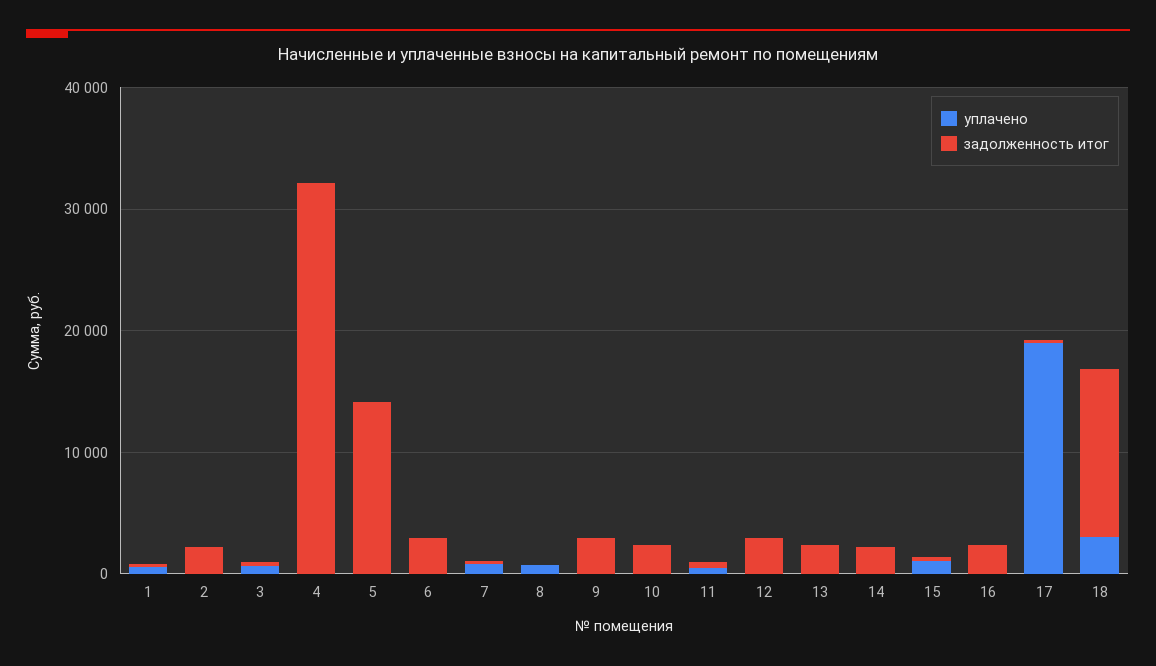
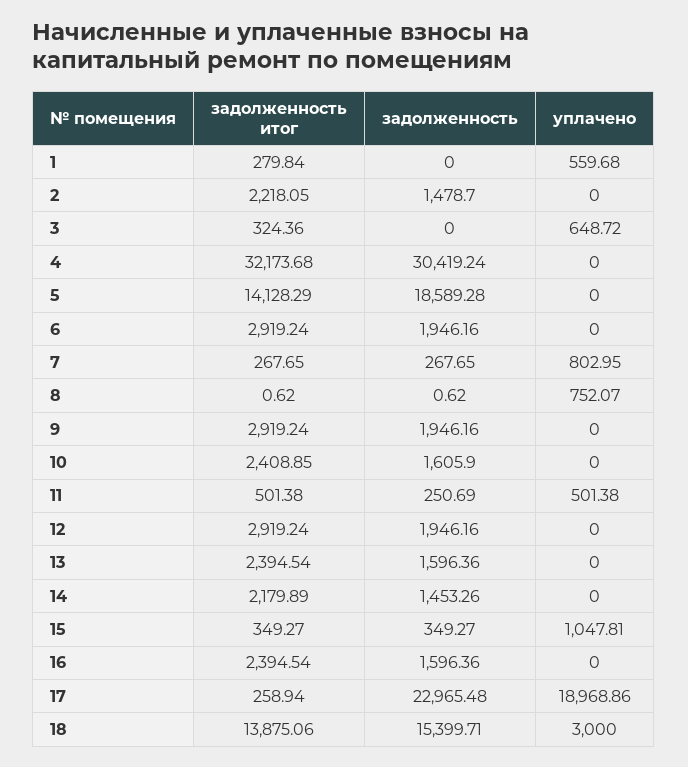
задолженность, 1: none -> 0
задолженность, 2: none -> 1478.7
задолженность, 3: none -> 0
задолженность, 4: none -> 30419.24
задолженность, 5: none -> 18589.28
задолженность, 6: none -> 1946.16
задолженность, 7: none -> 267.65
задолженность, 8: none -> 0.62
задолженность, 9: none -> 1946.16
задолженность, 10: none -> 1605.9
задолженность, 11: none -> 250.69
задолженность, 12: none -> 1946.16
задолженность, 13: none -> 1596.36
задолженность, 14: none -> 1453.26
задолженность, 15: none -> 349.27
задолженность, 16: none -> 1596.36
задолженность, 17: none -> 22965.48
задолженность, 18: none -> 15399.71

